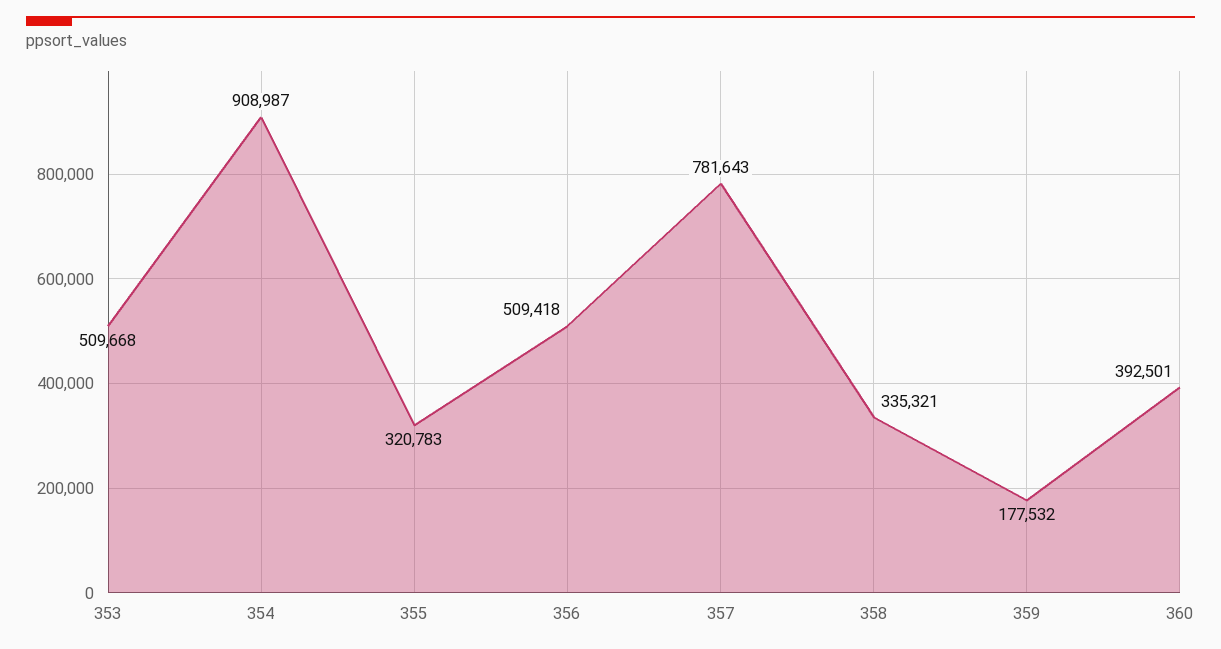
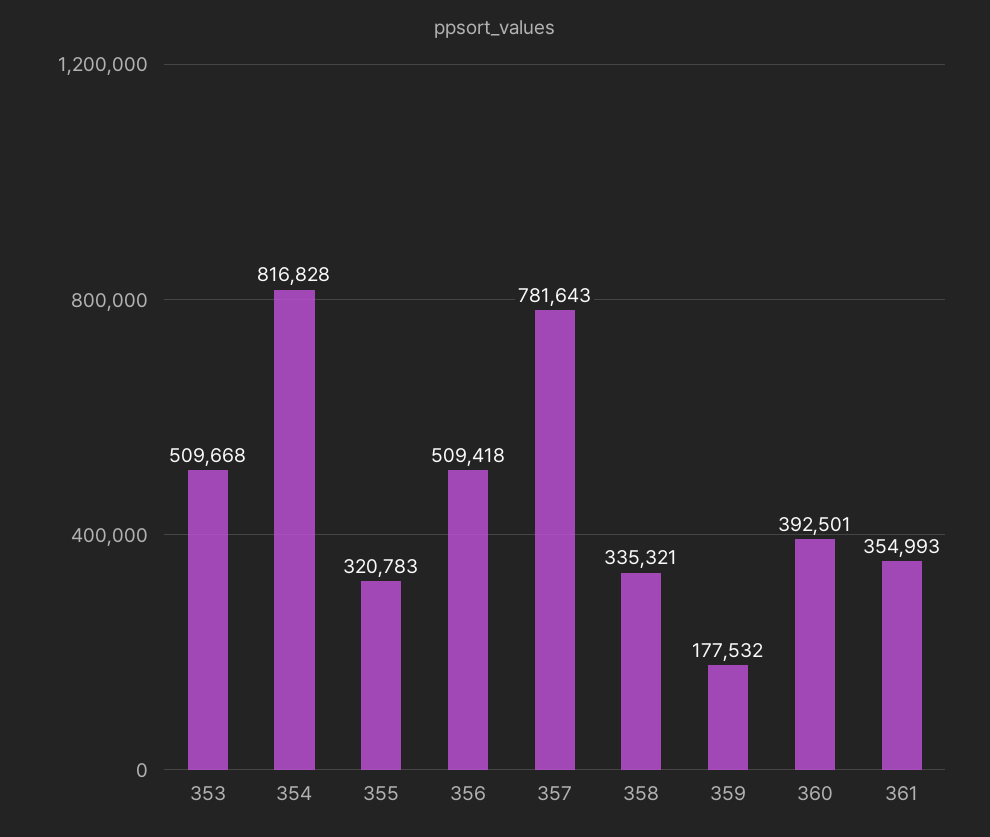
354: 908987 -> 816828
361: none -> 354993

